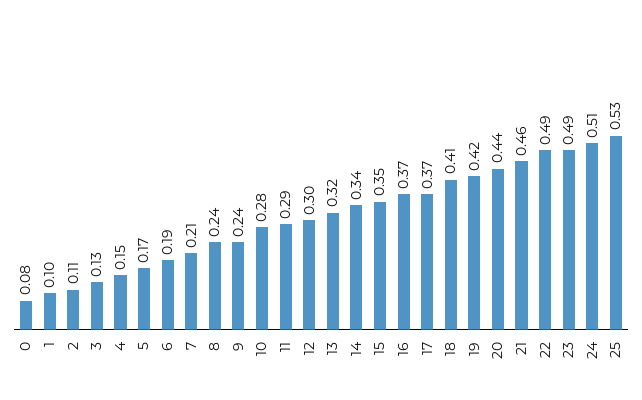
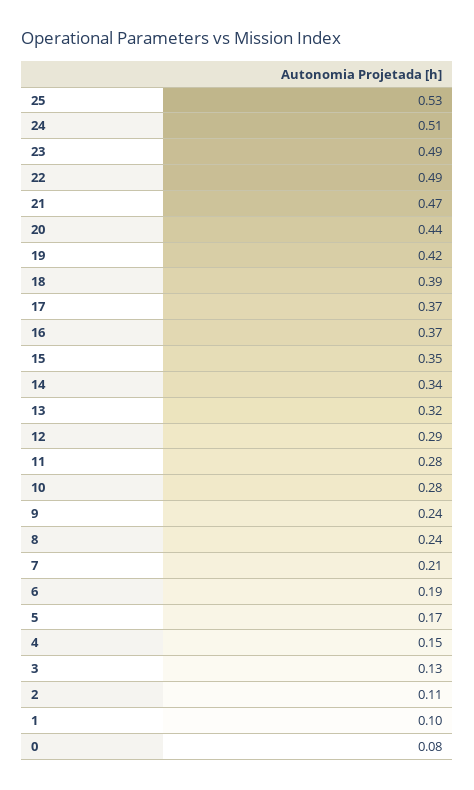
11: 0.29 -> 0.28
12: 0.3 -> 0.29
18: 0.41 -> 0.39
21: 0.46 -> 0.47

